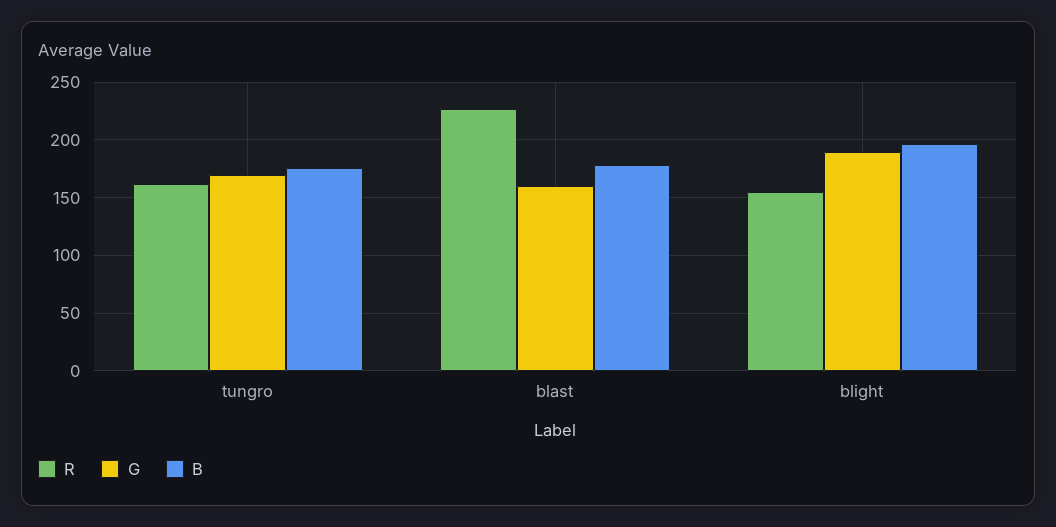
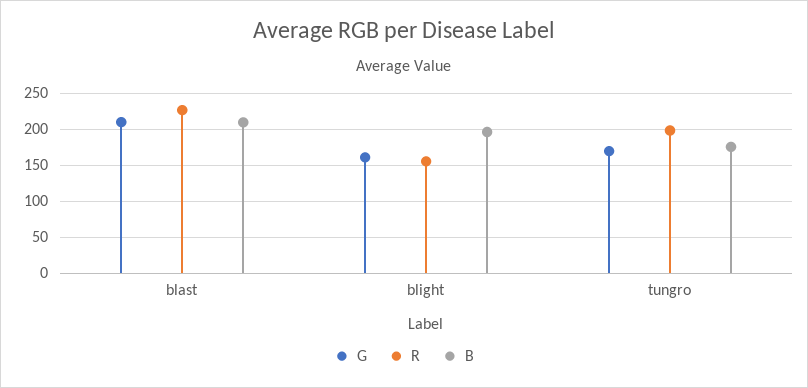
R, tungro: 160 -> 200
G, blast: 160 -> 210
B, blast: 180 -> 210
G, blight: 190 -> 160

